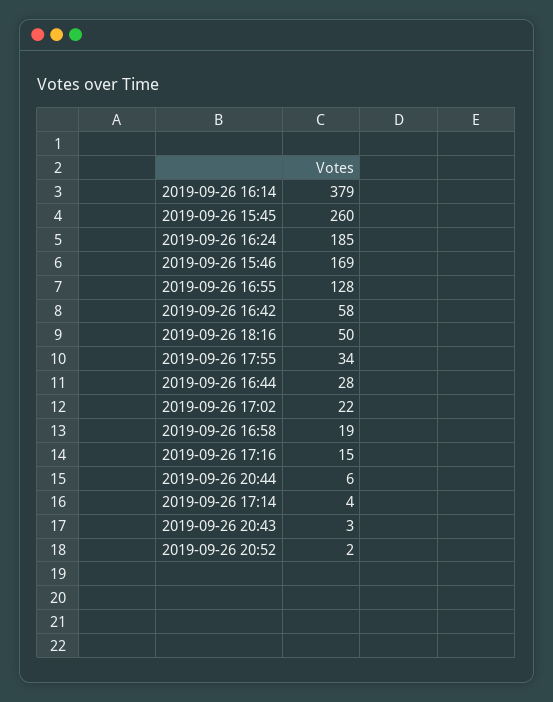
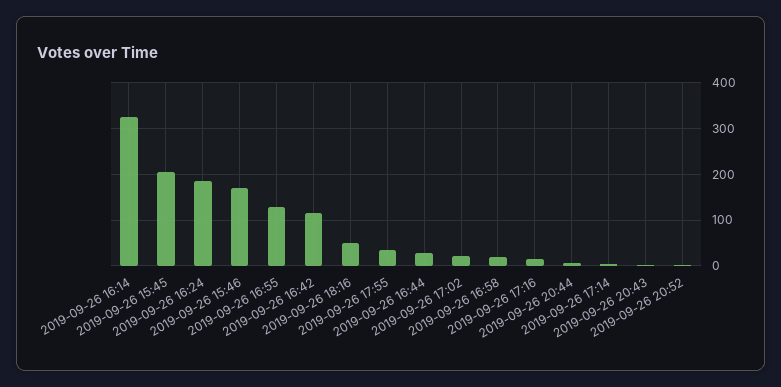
2019-09-26 16:14: 379 -> 320
2019-09-26 15:45: 260 -> 200
2019-09-26 16:42: 58 -> 120

